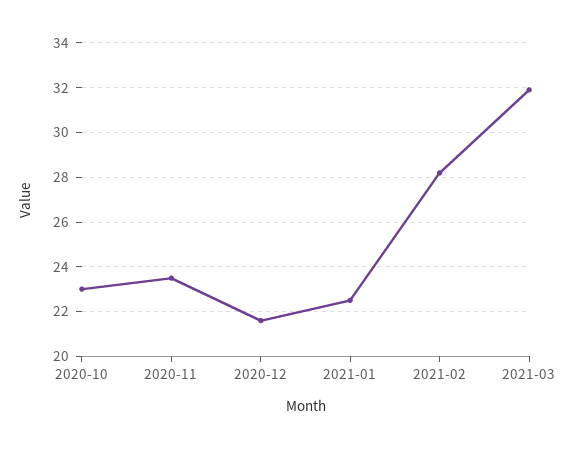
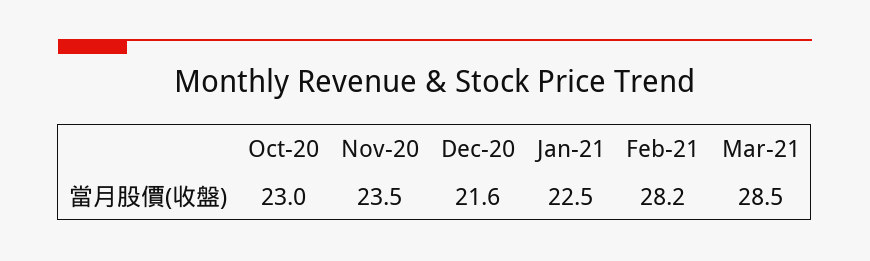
2021-03: 32 -> 28.5

